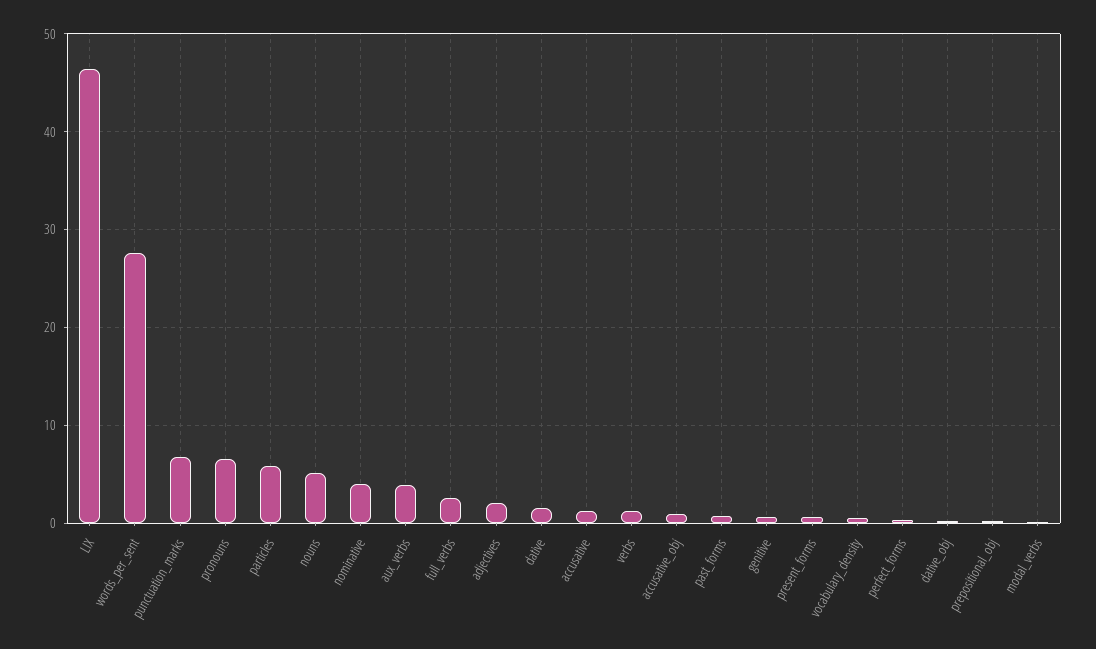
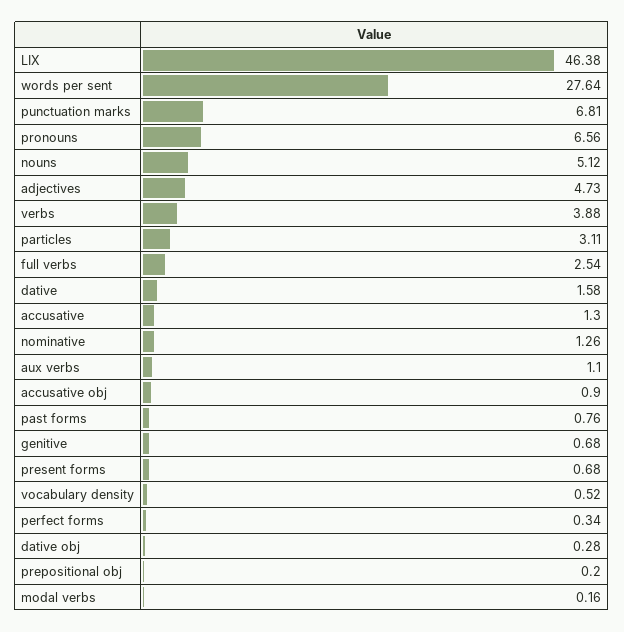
particles: 6 -> 3.11
nominative: 4 -> 1.26
aux_verbs: 4 -> 1.1
adjectives: 2 -> 4.73
verbs: 1 -> 3.88

